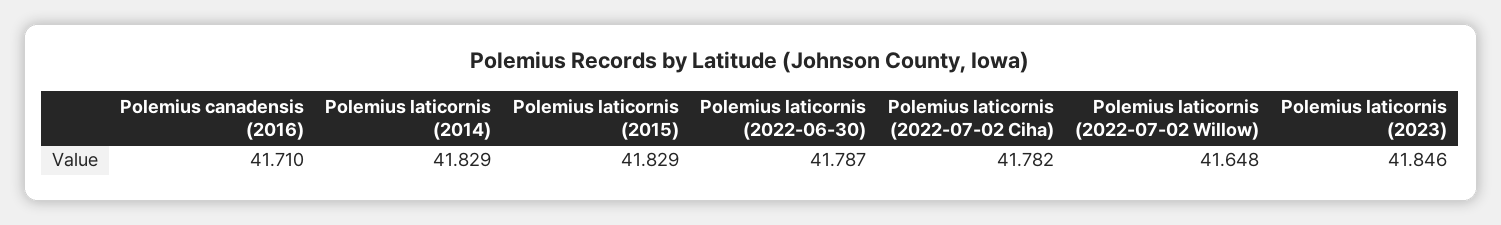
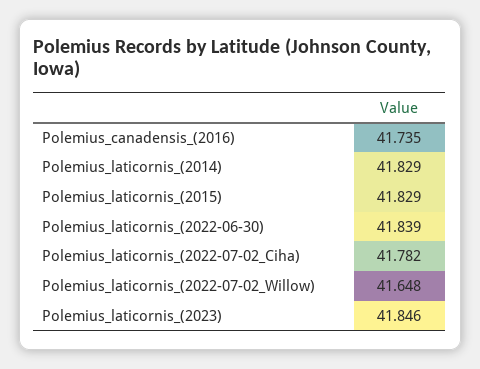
Polemius canadensis (2016): 41.71 -> 41.735
Polemius laticornis (2022-06-30): 41.787 -> 41.839

